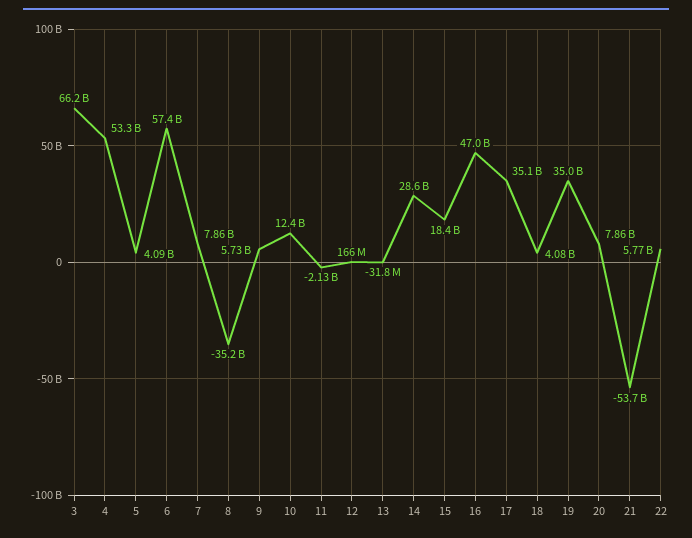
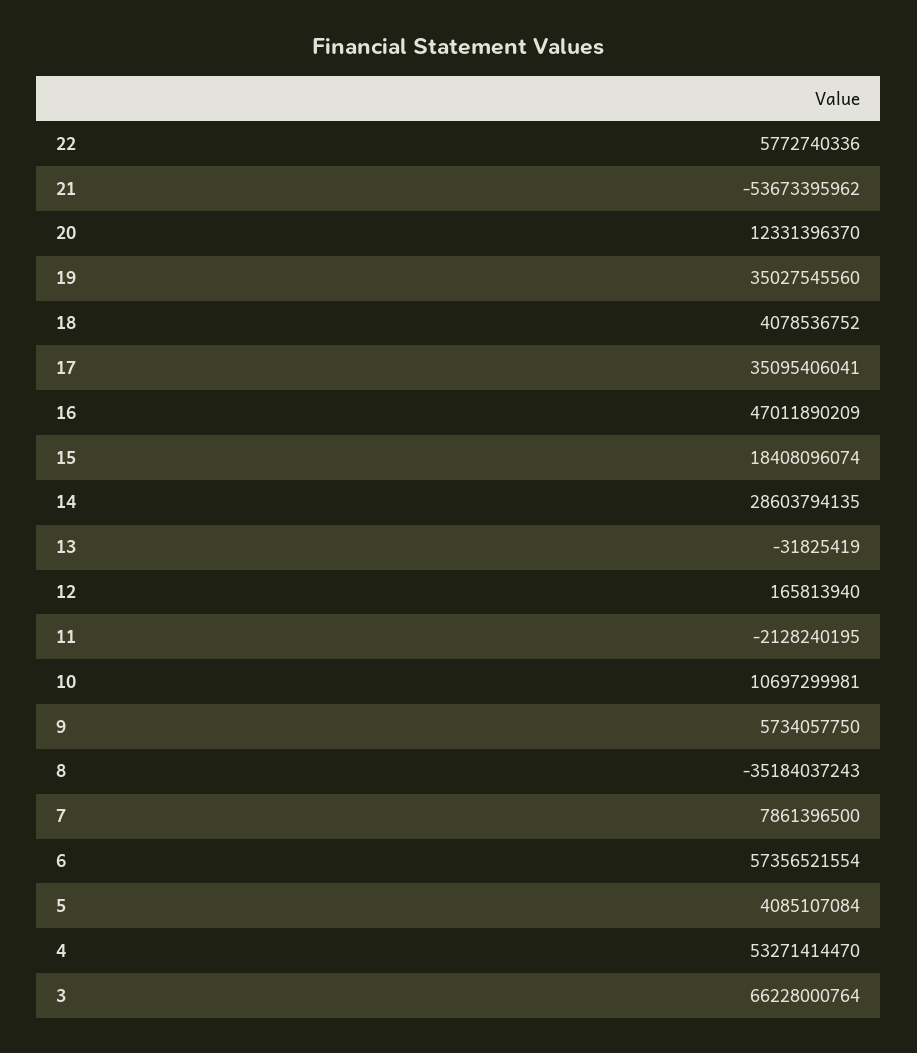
10: 12400000000 -> 10697299981
20: 7860000000 -> 12331396370

